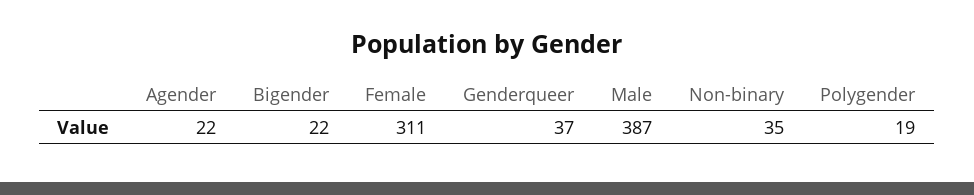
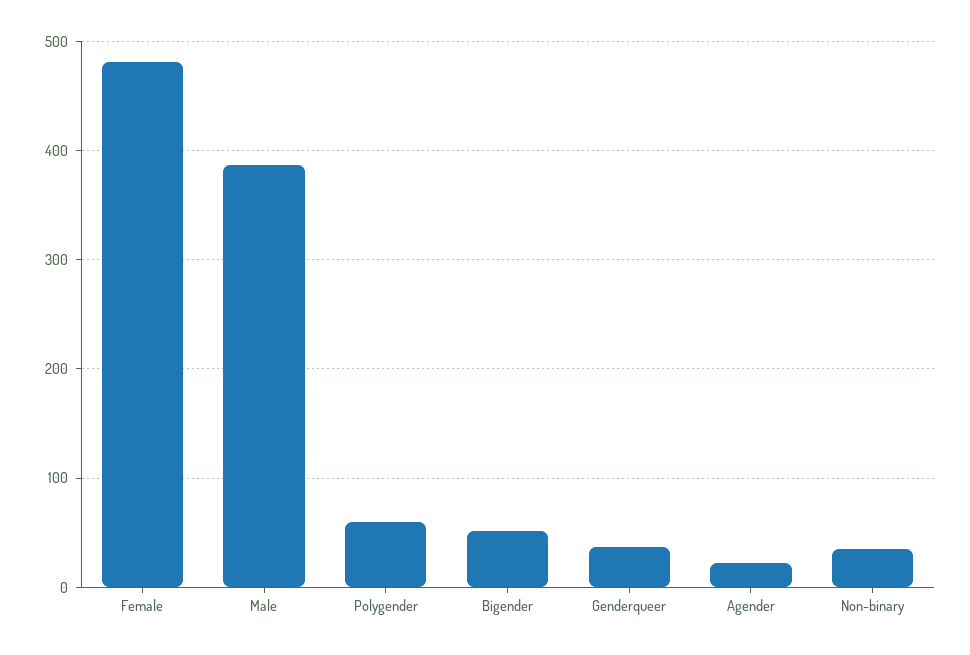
Bigender: 22 -> 50
Female: 311 -> 480
Polygender: 19 -> 60

